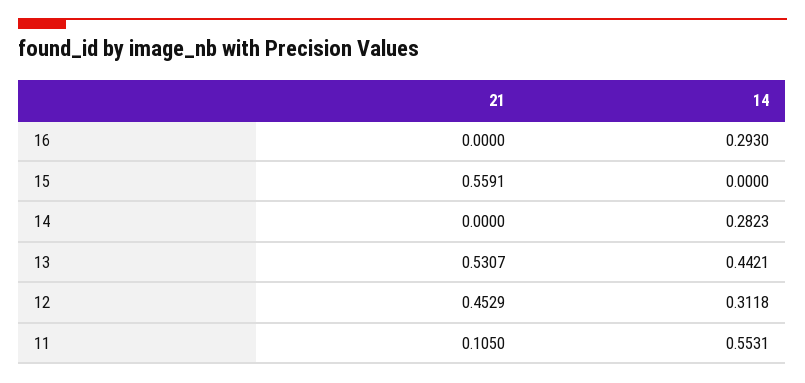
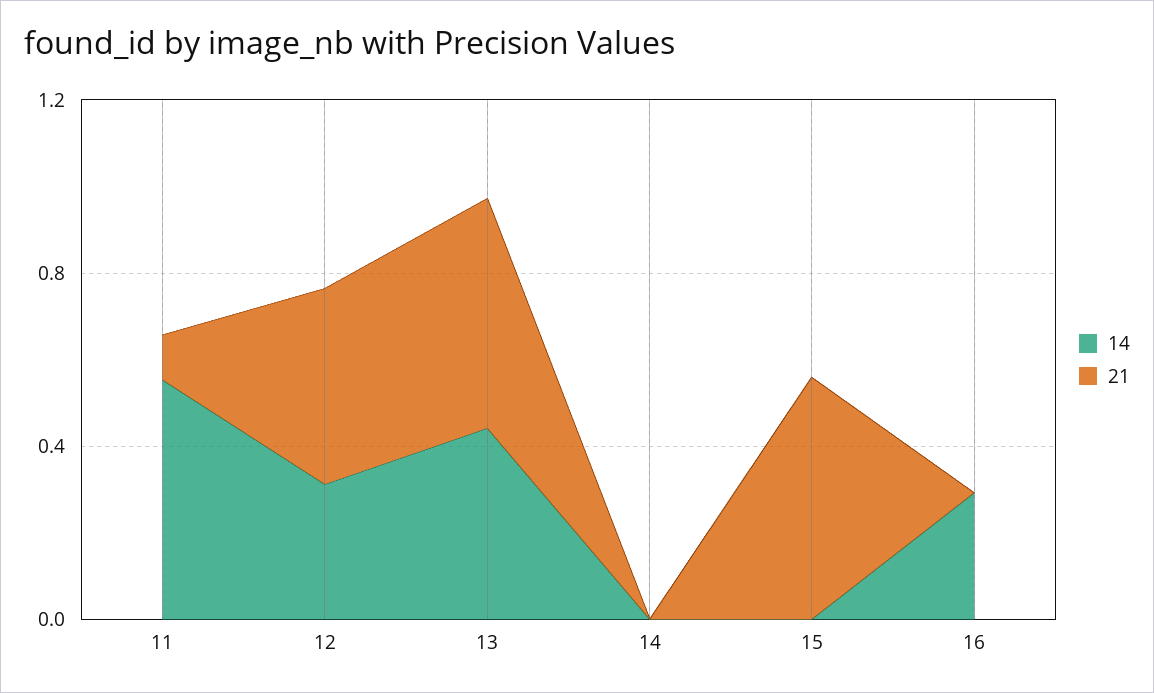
14, 14: 0.2823 -> 0

